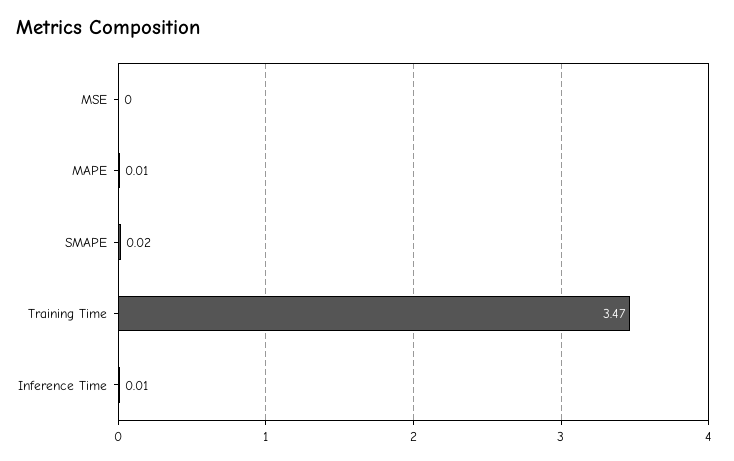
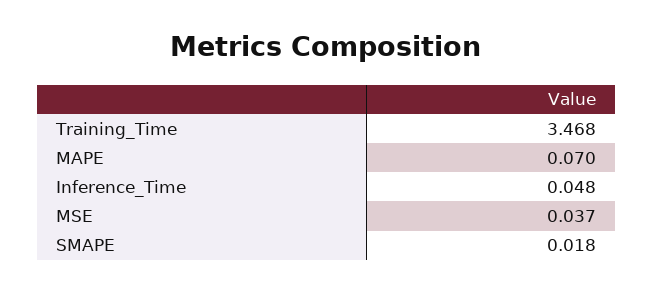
MSE: 0 -> 0.037
MAPE: 0.01 -> 0.07
Inference Time: 0.01 -> 0.048

